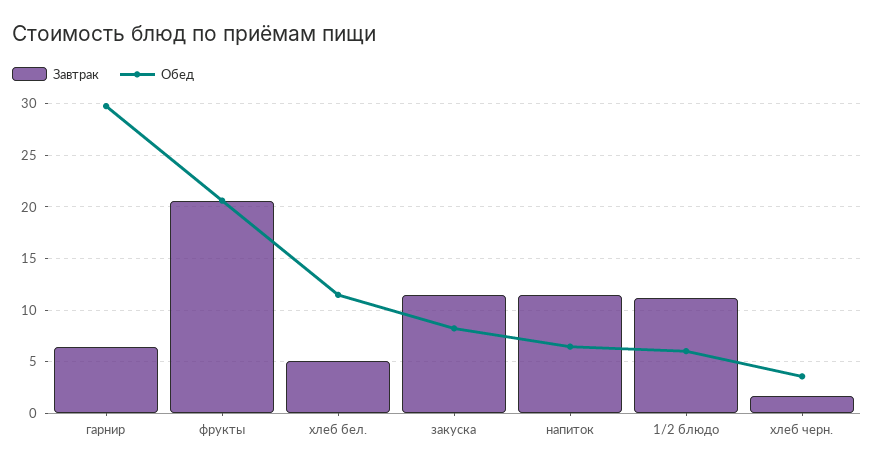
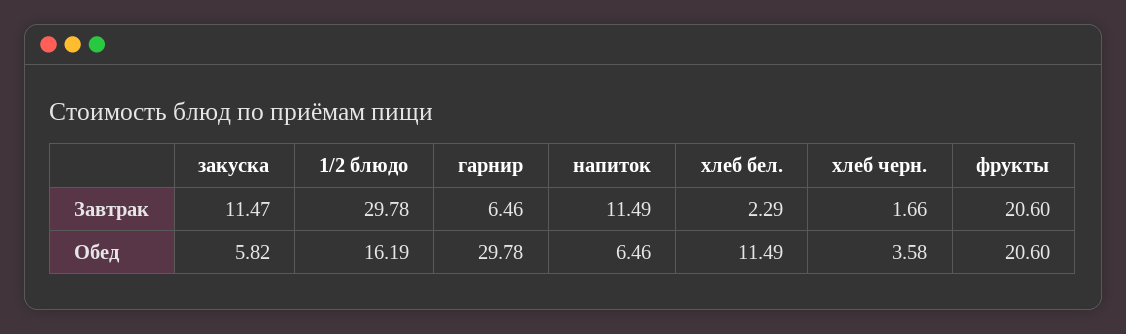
Завтрак, хлеб бел.: 5 -> 2.29
Обед, закуска: 8 -> 5.82
Завтрак, 1/2 блюдо: 11 -> 29.78
Обед, 1/2 блюдо: 6 -> 16.19

